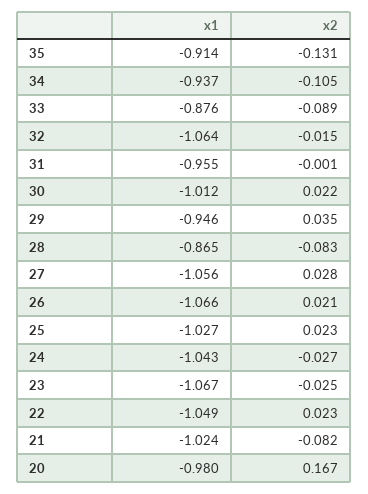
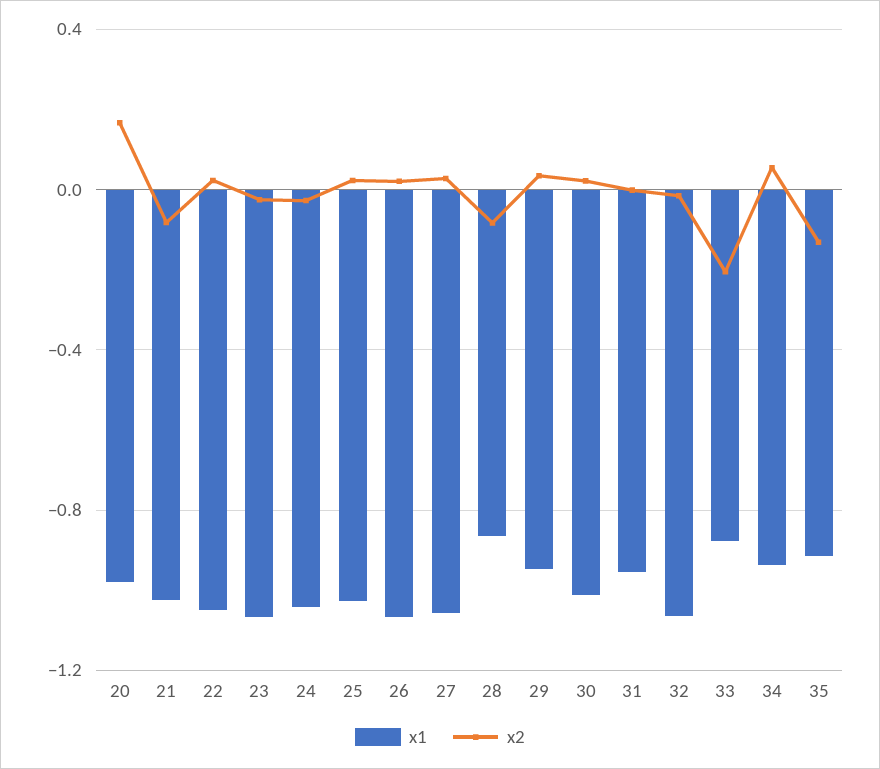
x2, 34: -0.105 -> 0.05
x2, 33: -0.089 -> -0.2

